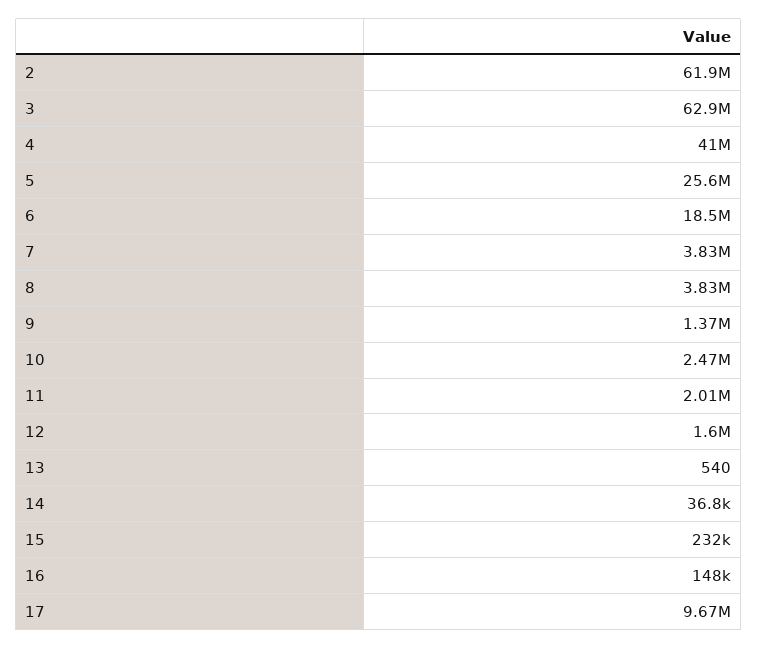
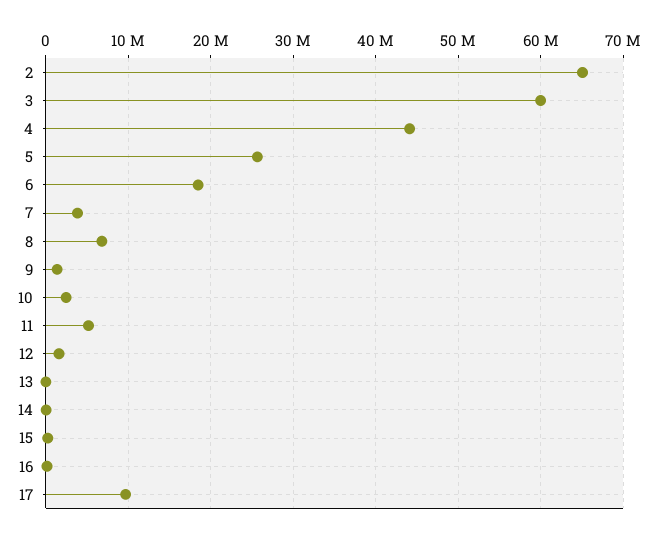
2: 61900000 -> 65000000
3: 62900000 -> 60000000
4: 41000000 -> 44000000
8: 3830000 -> 7000000
11: 2010000 -> 5000000

